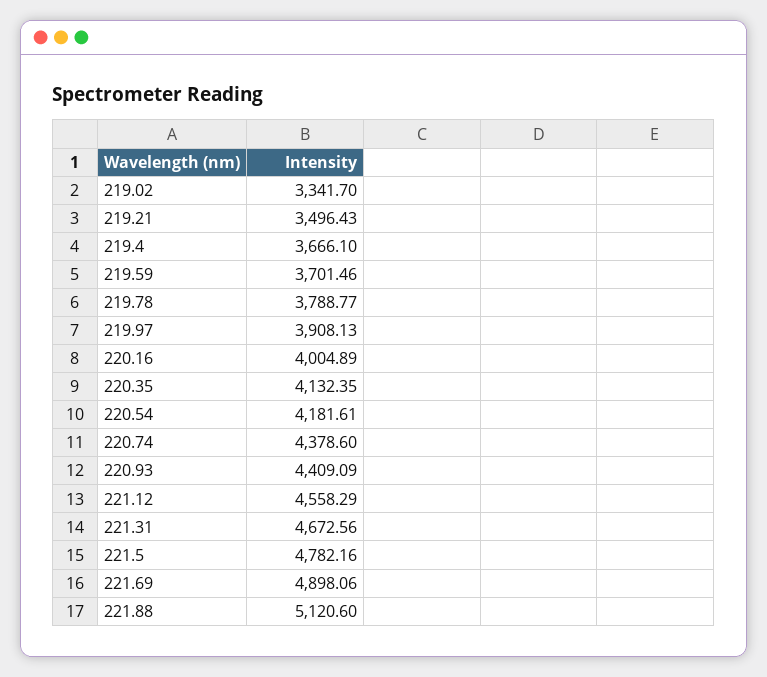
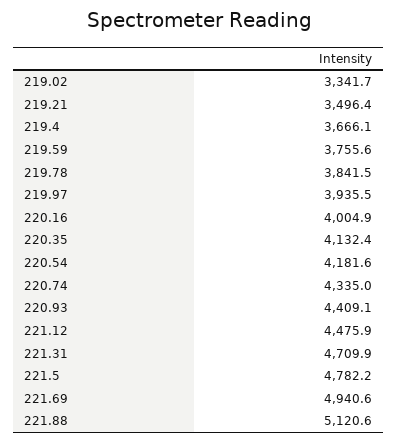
219.59: 3701.46 -> 3755.6
219.78: 3788.77 -> 3841.5
219.97: 3908.13 -> 3935.5
220.74: 4378.6 -> 4335
221.12: 4558.29 -> 4475.9
221.31: 4672.56 -> 4709.9
221.69: 4898.06 -> 4940.6

